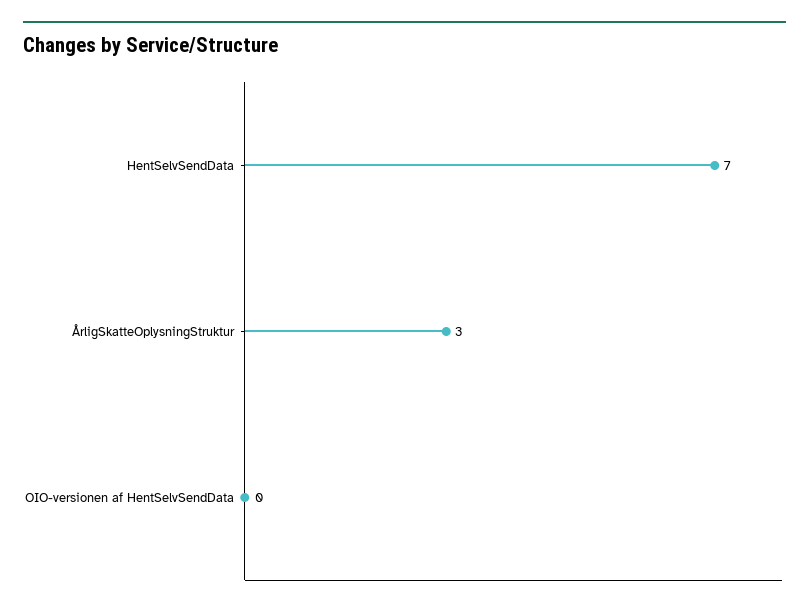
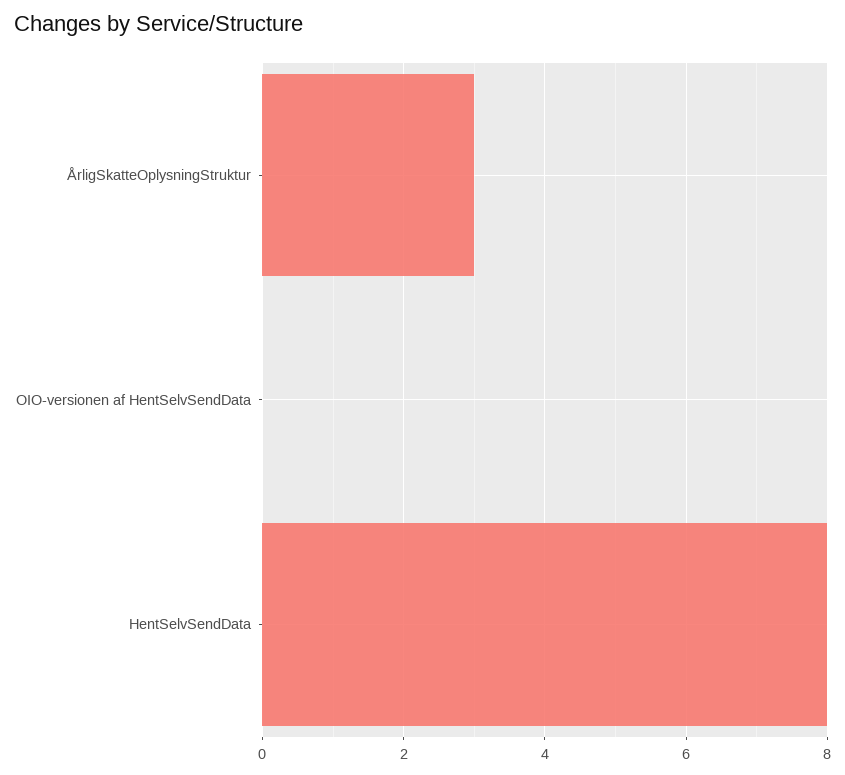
HentSelvSendData: 7 -> 8

